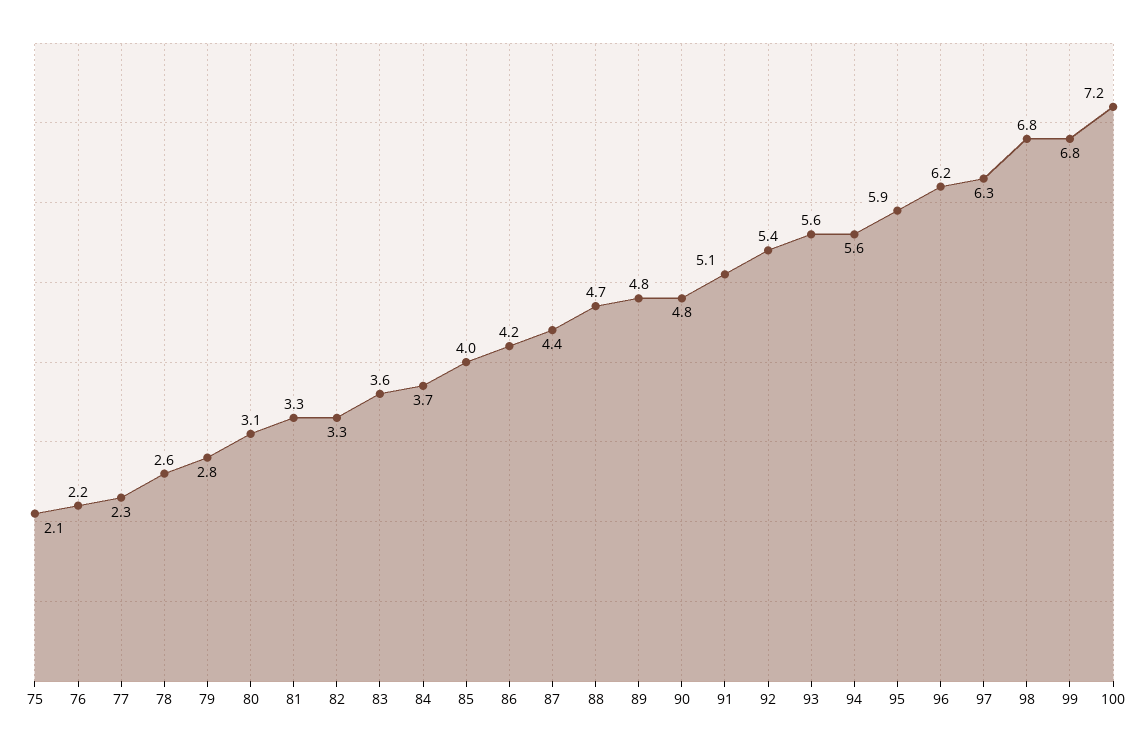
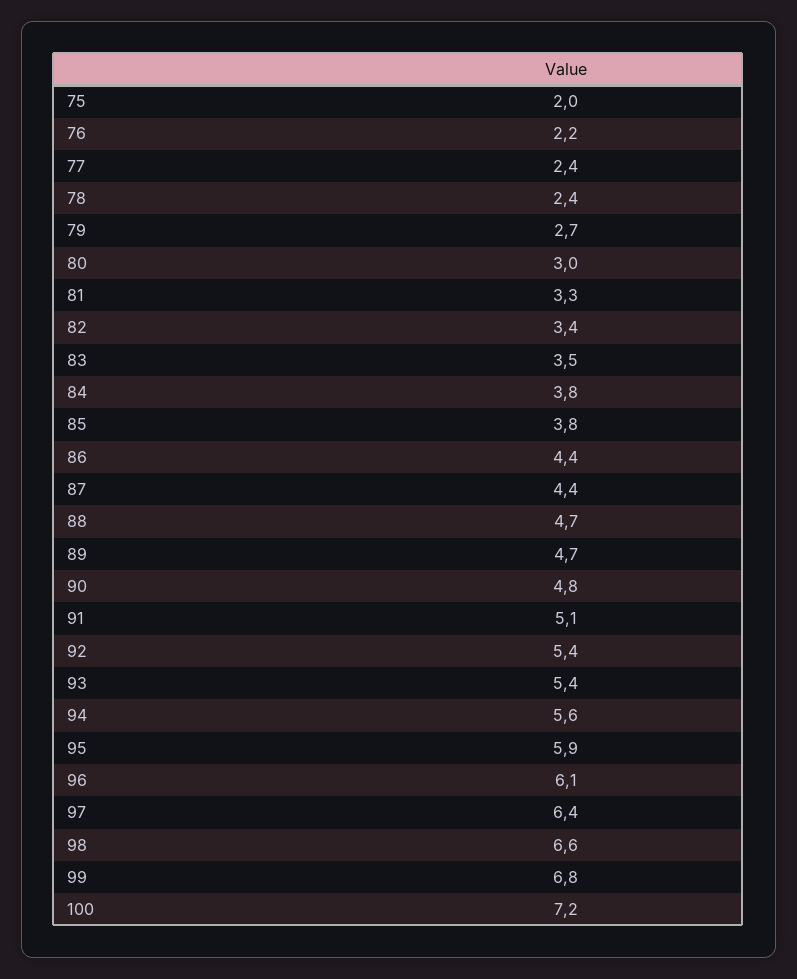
75: 2.1 -> 2
77: 2.3 -> 2.4
78: 2.6 -> 2.4
79: 2.8 -> 2.7
80: 3.1 -> 3
82: 3.3 -> 3.4
83: 3.6 -> 3.5
84: 3.7 -> 3.8
85: 4 -> 3.8
86: 4.2 -> 4.4
89: 4.8 -> 4.7
93: 5.6 -> 5.4
96: 6.2 -> 6.1
97: 6.3 -> 6.4
98: 6.8 -> 6.6

